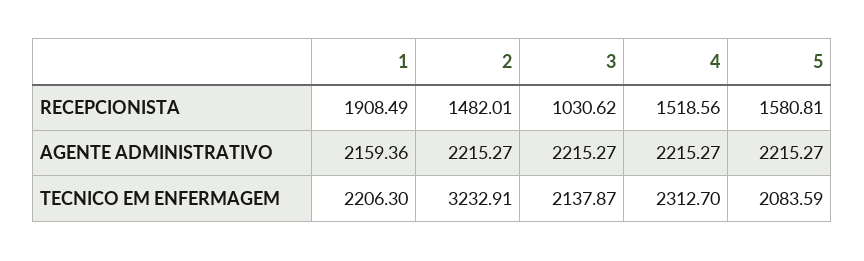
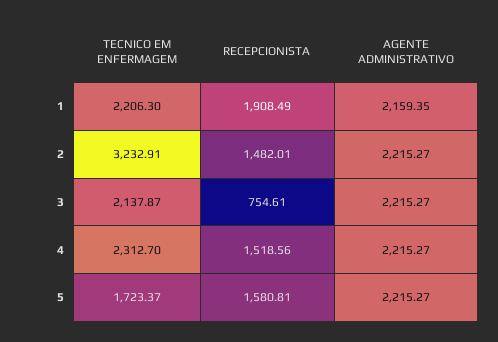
3, RECEPCIONISTA: 1030.62 -> 754.61
1, AGENTE ADMINISTRATIVO: 2159.36 -> 2159.35
5, TECNICO EM ENFERMAGEM: 2083.59 -> 1723.37

